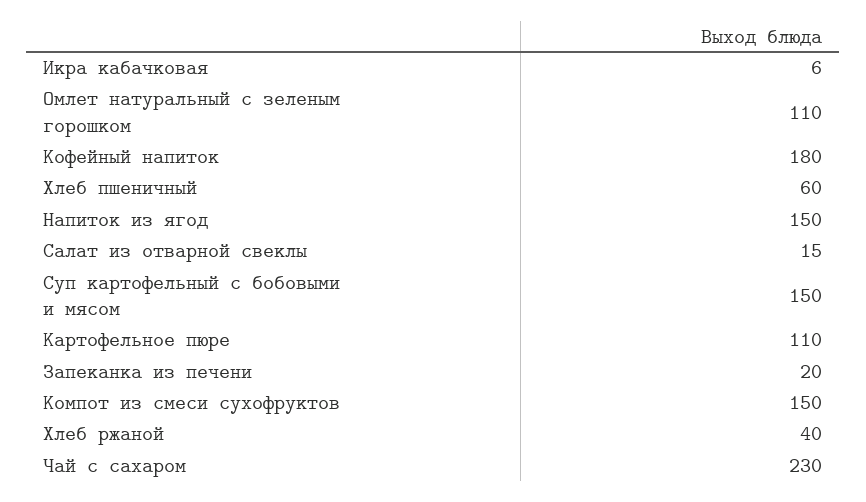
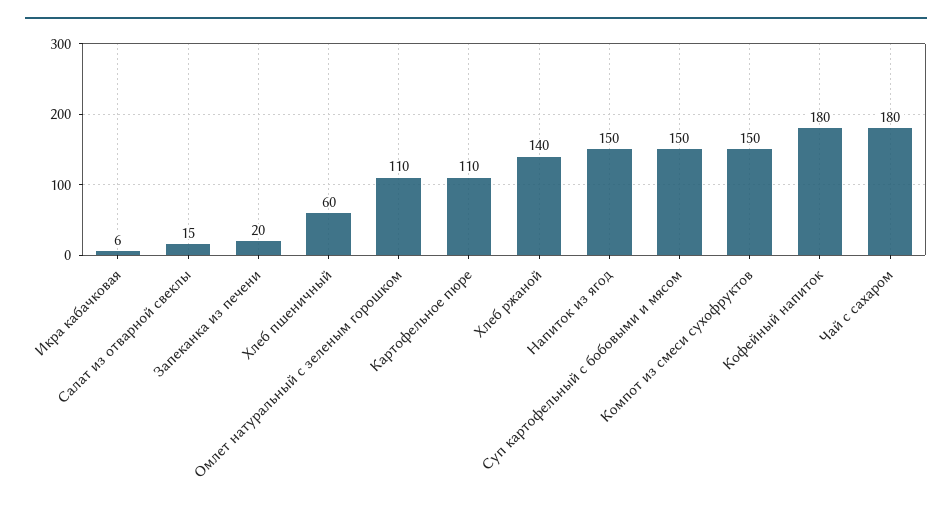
Хлеб ржаной: 40 -> 140
Чай с сахаром: 230 -> 180

